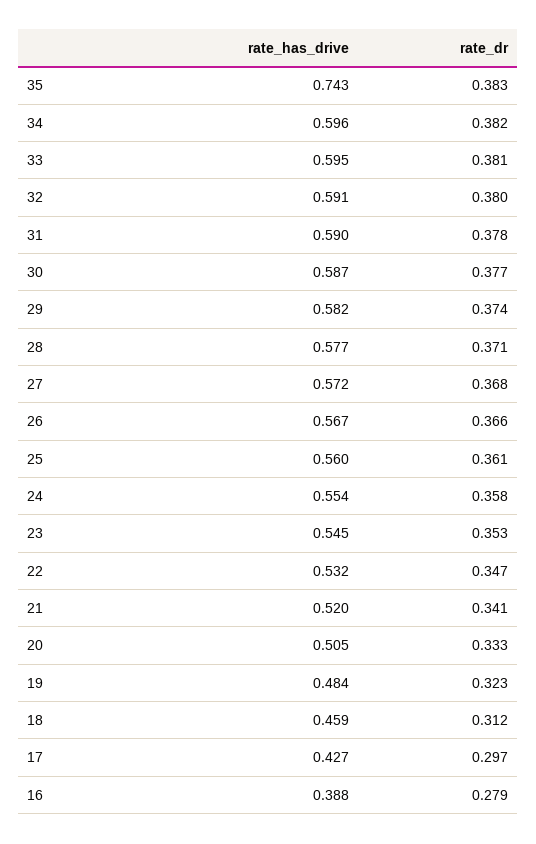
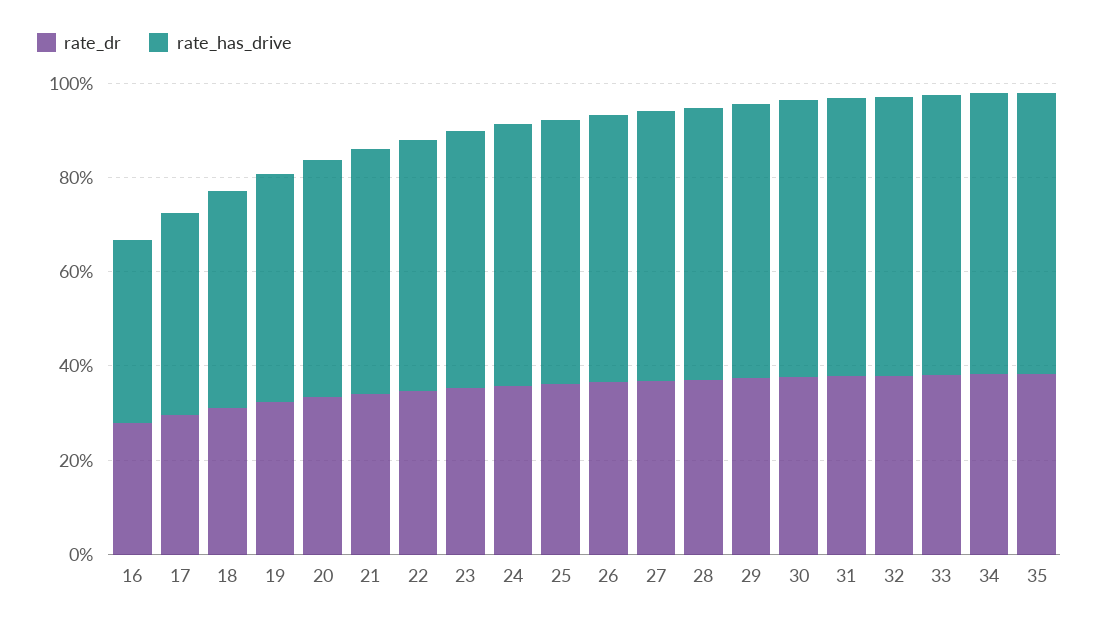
rate_has_drive, 35: 0.743 -> 0.6

